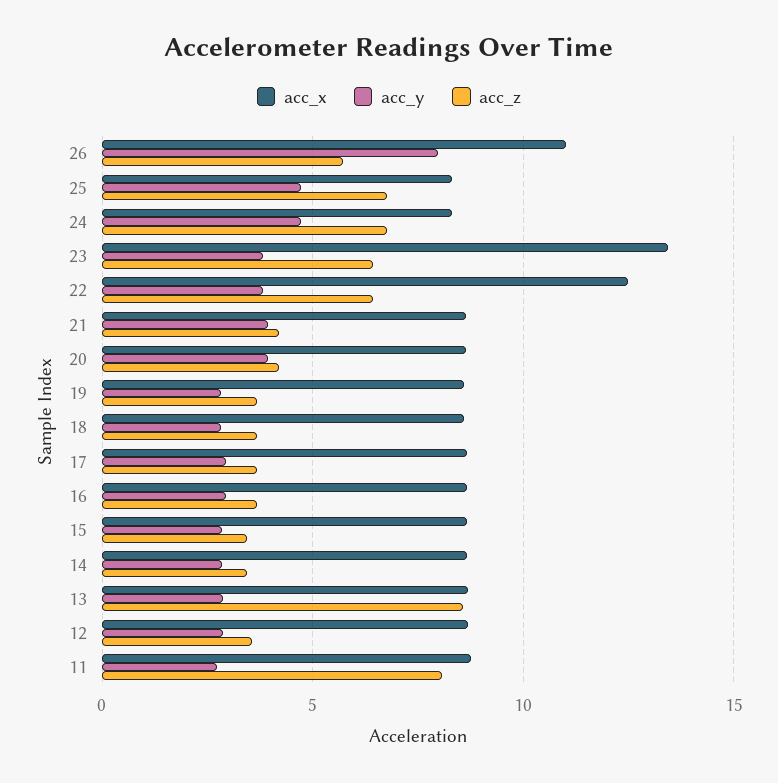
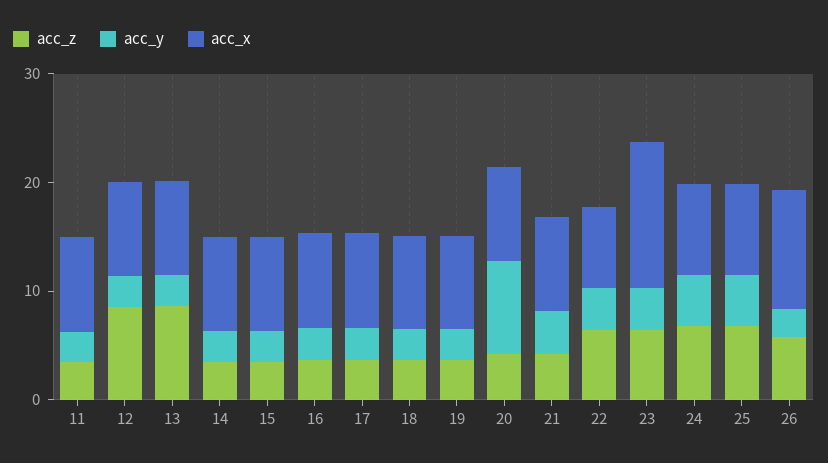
acc_y, 26: 8 -> 2
acc_x, 22: 12.5 -> 8
acc_y, 20: 4 -> 8
acc_z, 12: 3.5 -> 8
acc_z, 11: 8 -> 4

